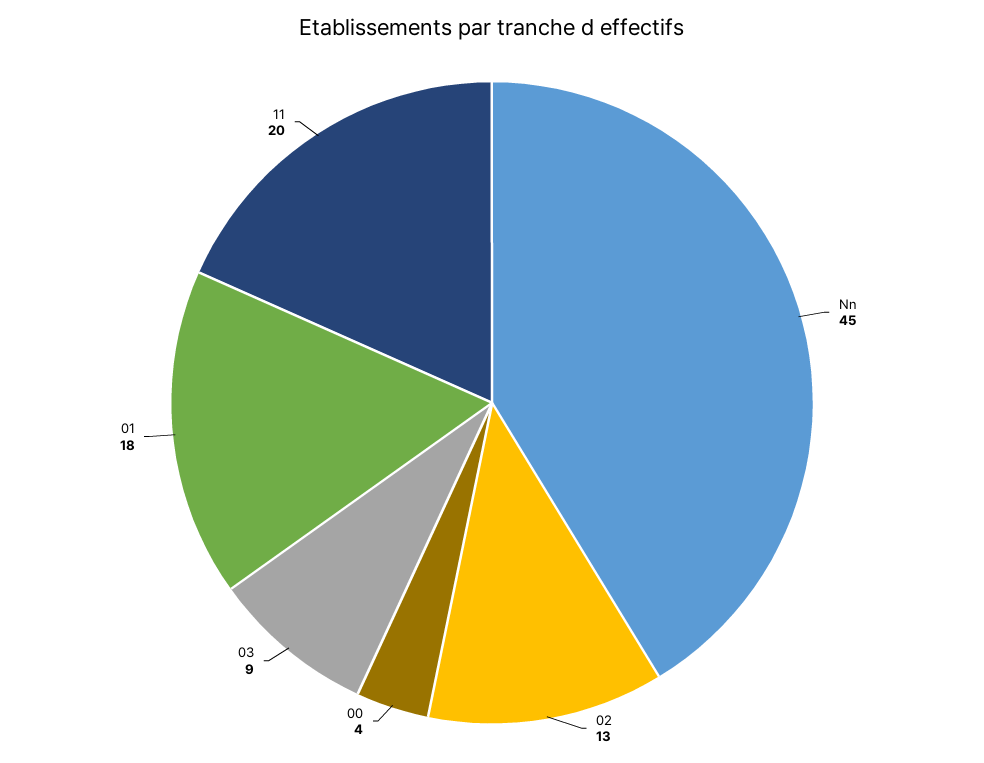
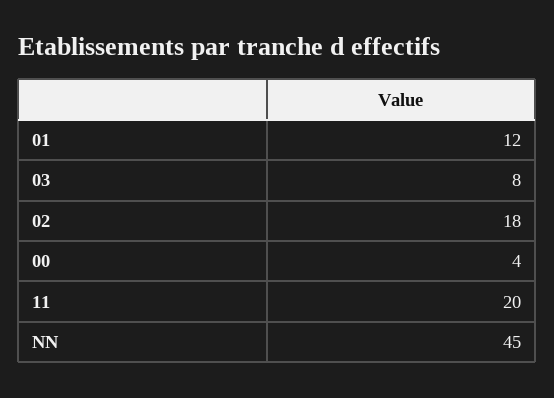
02: 13 -> 18
03: 9 -> 8
01: 18 -> 12

